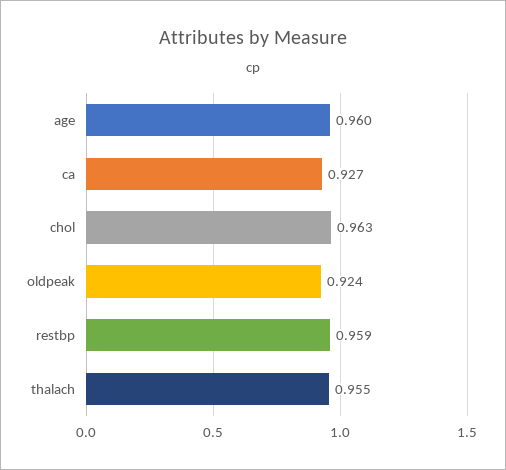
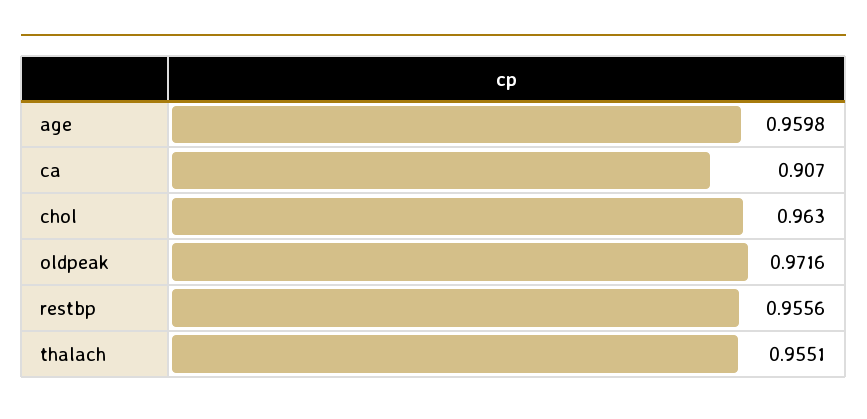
ca: 0.927 -> 0.907
oldpeak: 0.924 -> 0.9716
restbp: 0.959 -> 0.9556

